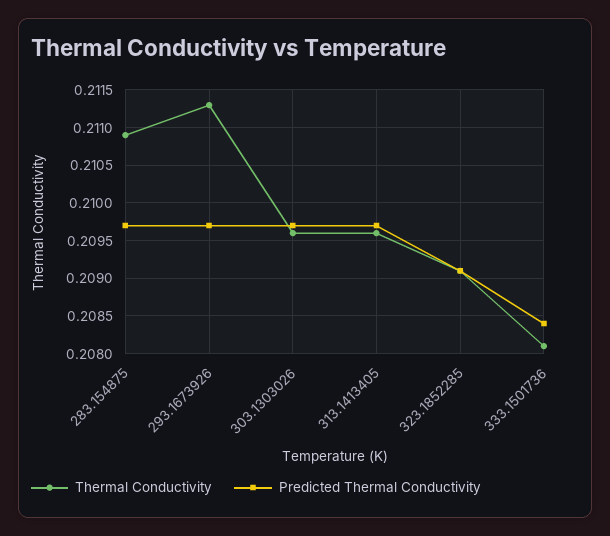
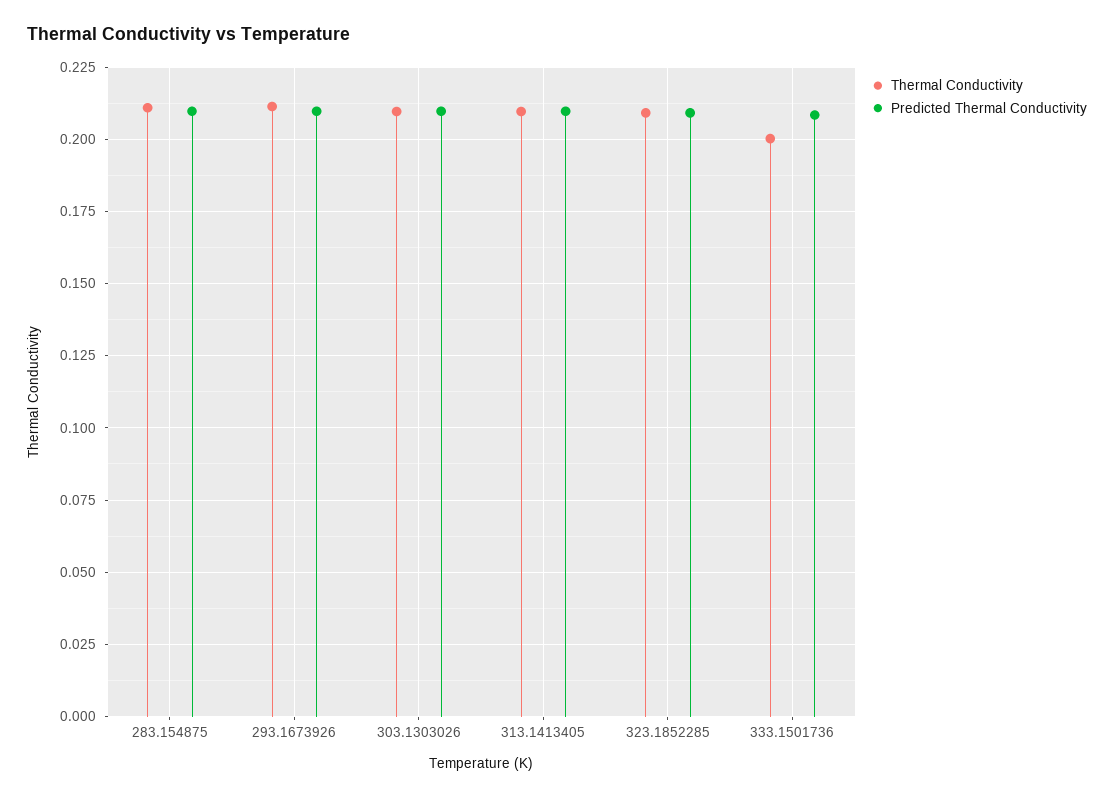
Thermal Conductivity, 333.1501736: 0.2081 -> 0.2

